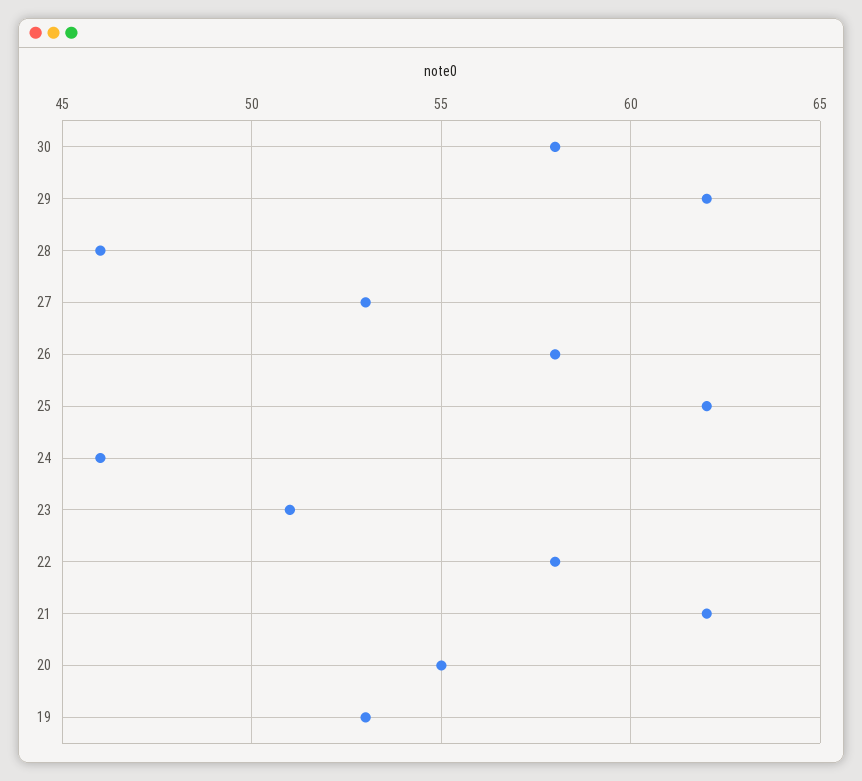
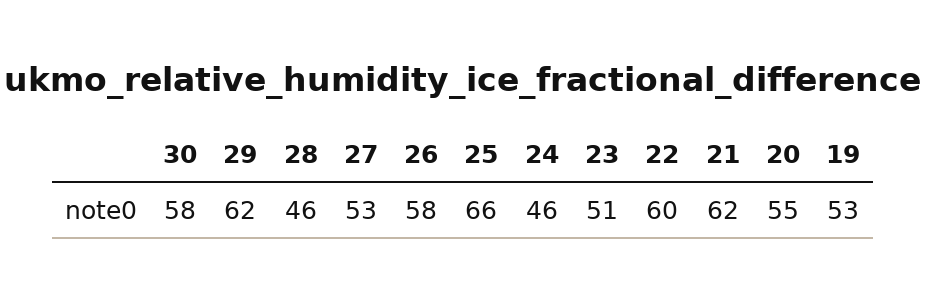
25: 62 -> 66
22: 58 -> 60

